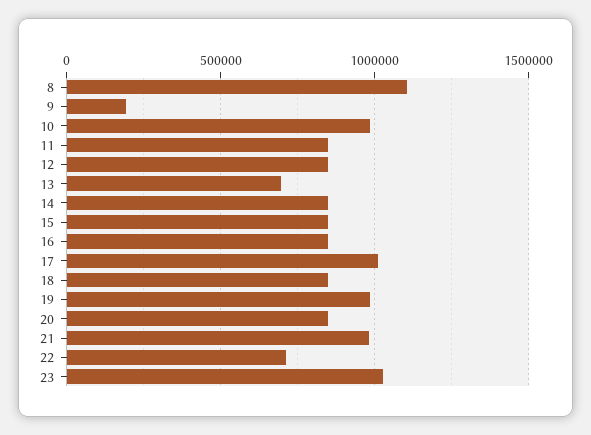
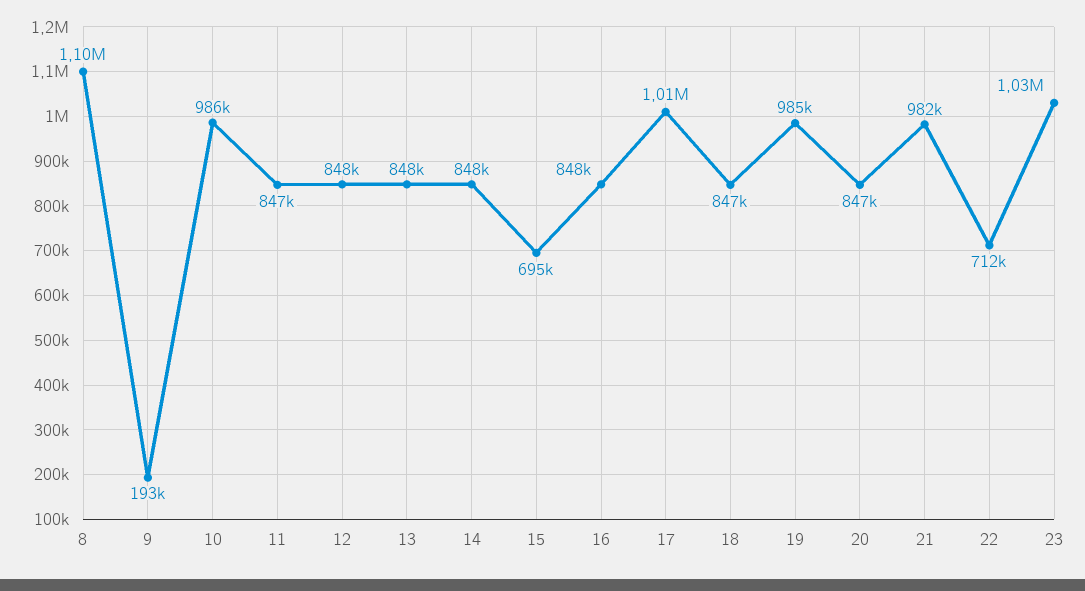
13: 700000 -> 848000
15: 850000 -> 695000

